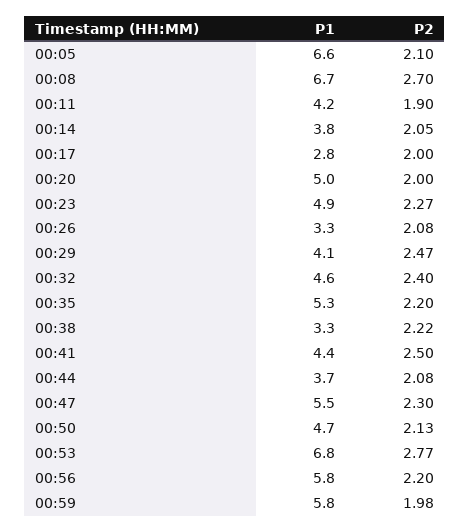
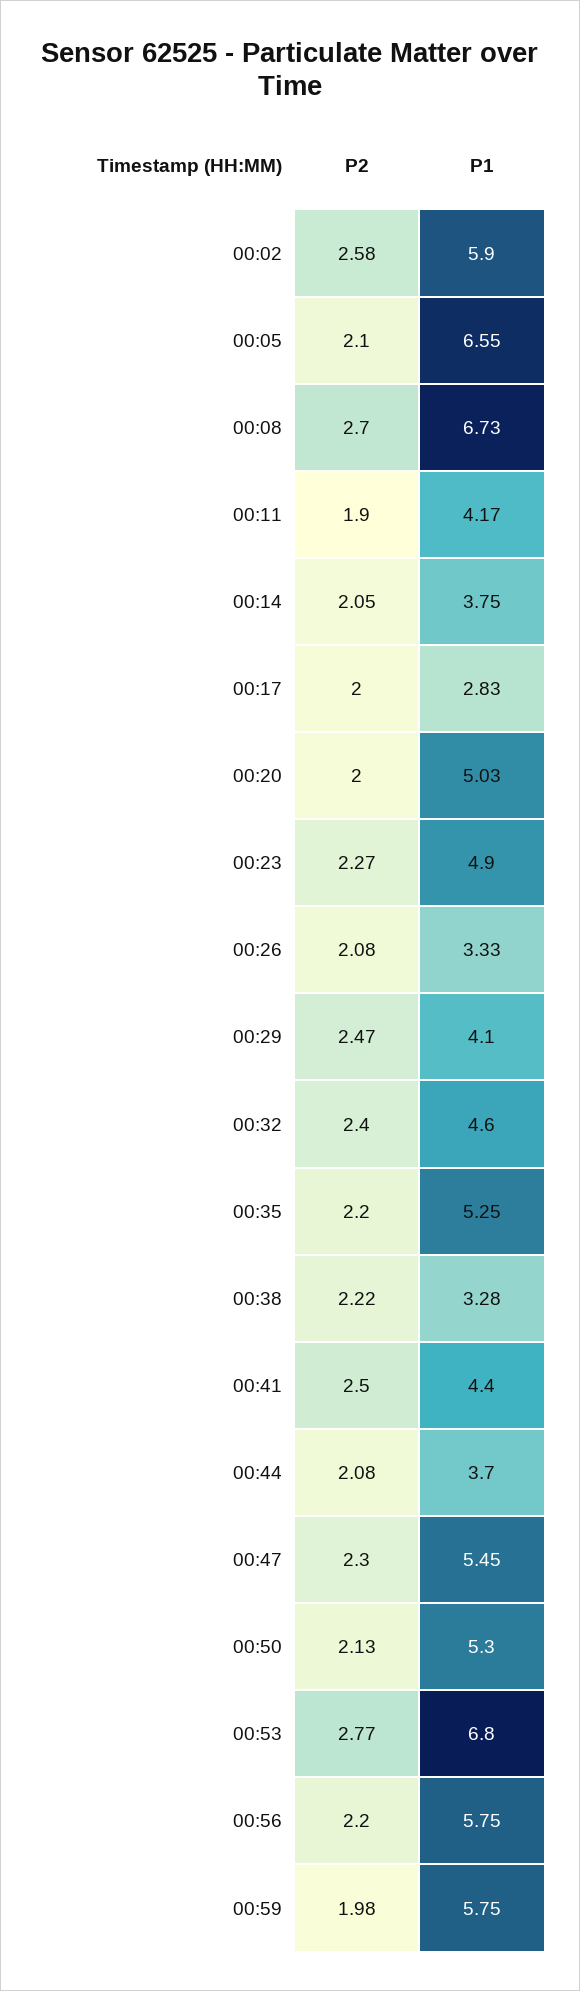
P1, 00:50: 4.7 -> 5.3
P2, 00:02: none -> 2.58
P1, 00:02: none -> 5.9

